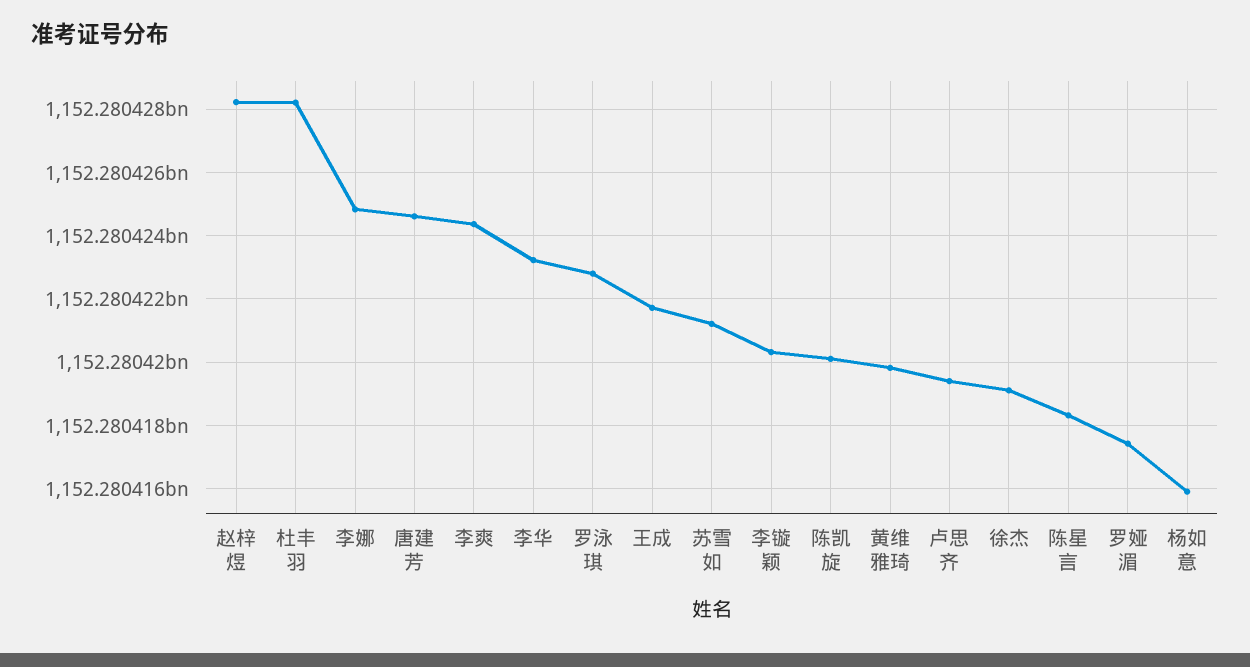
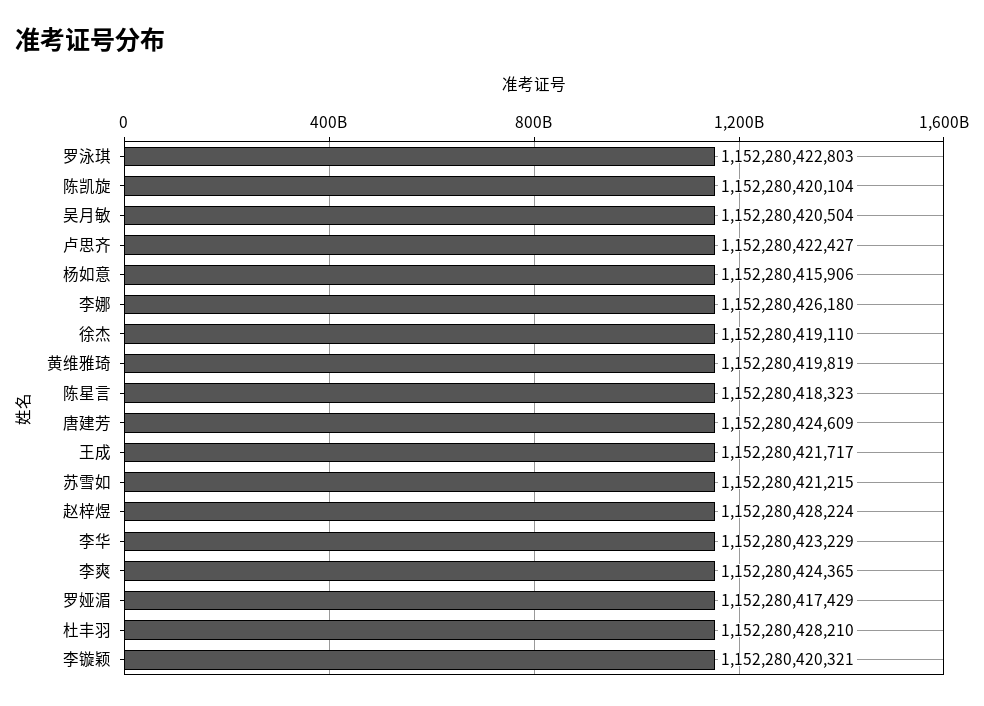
李娜: 1152280424800 -> 1152280426180
卢思齐: 1152280419400 -> 1152280422427
吴月敏: none -> 1152280420504

